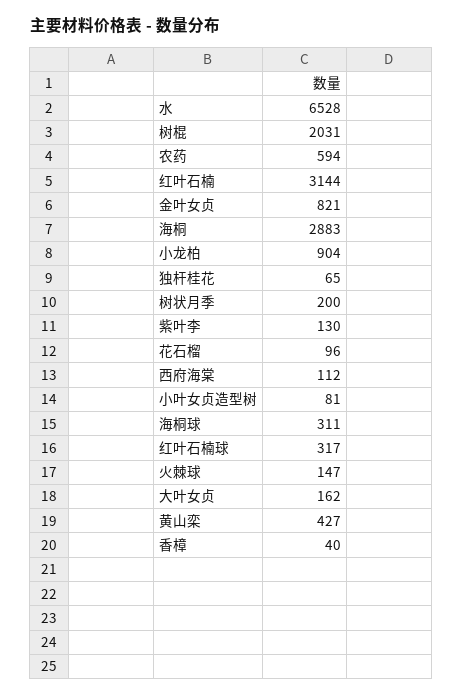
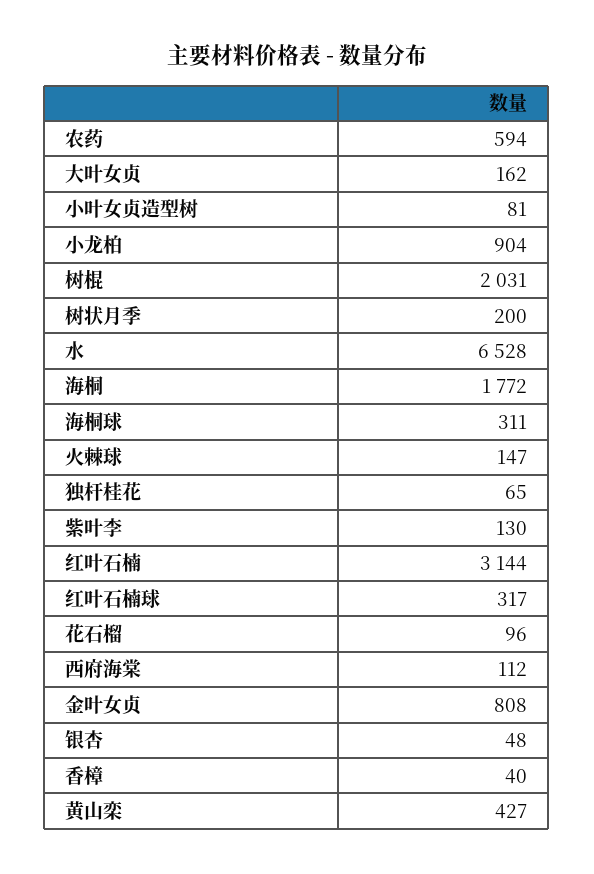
金叶女贞: 821 -> 808
海桐: 2883 -> 1772
银杏: none -> 48

